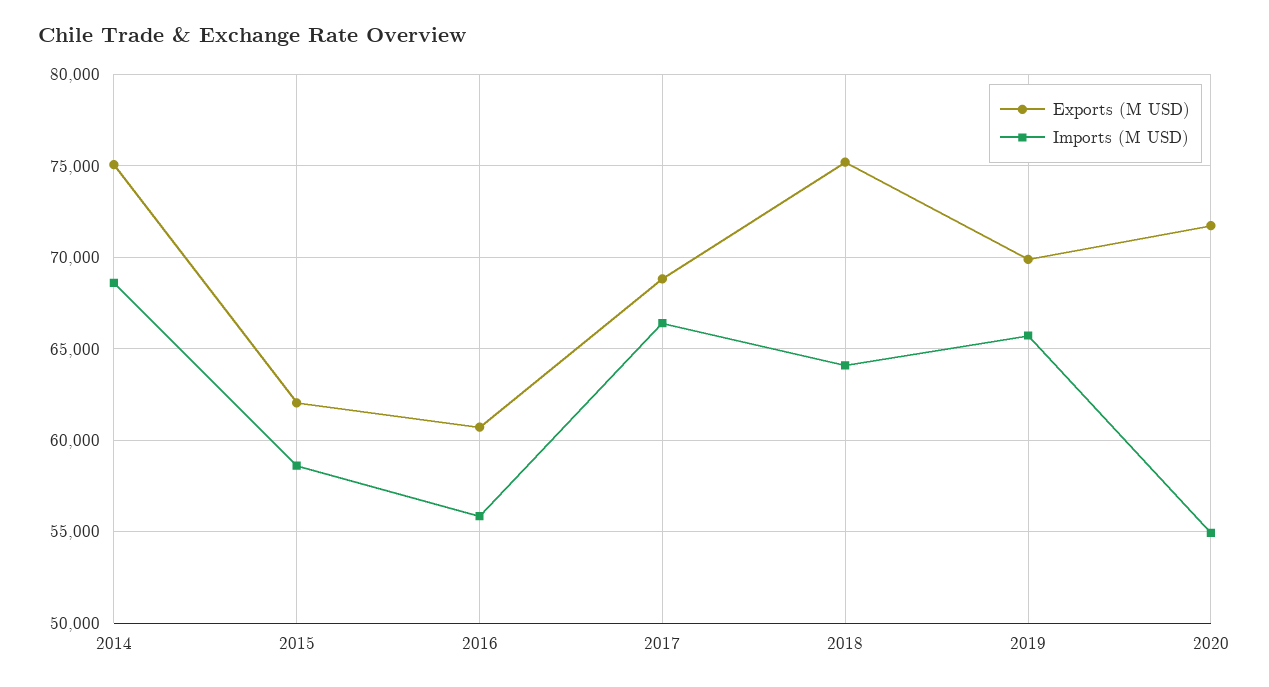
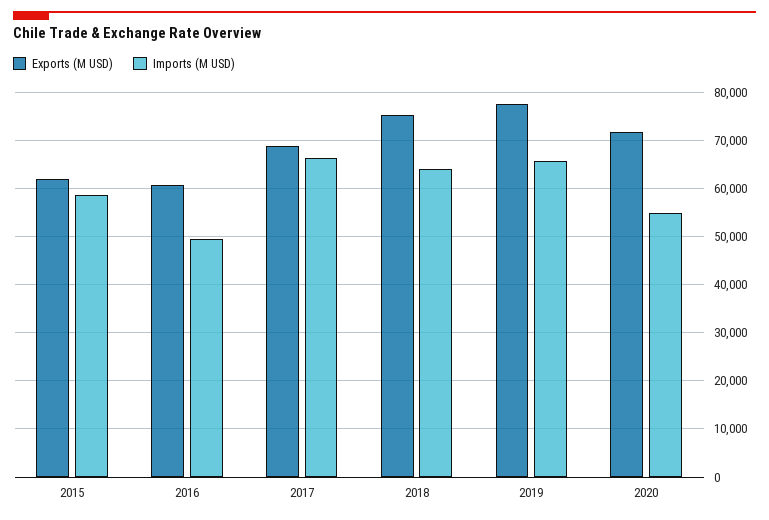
Exports (M USD), 2014: 75000 -> none
Imports (M USD), 2014: 68500 -> none
Imports (M USD), 2016: 56000 -> 50000
Exports (M USD), 2019: 70000 -> 78000

